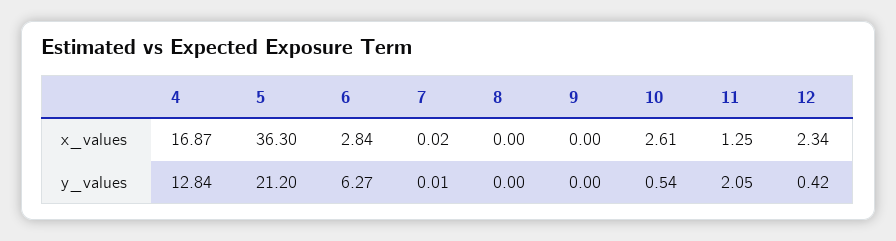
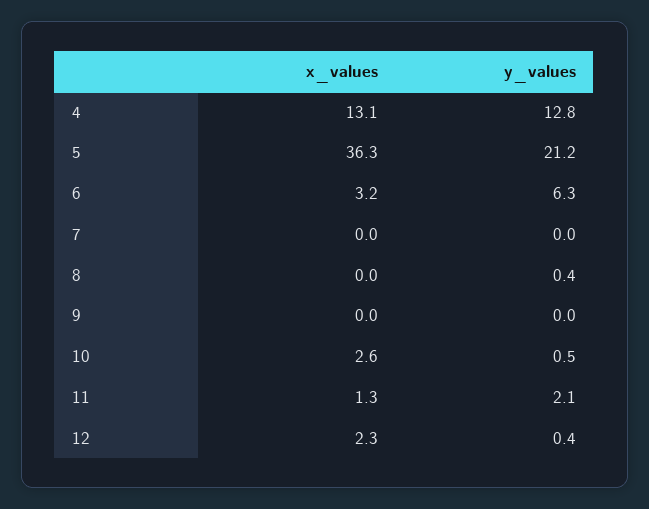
4, x_values: 16.87 -> 13.1
6, x_values: 2.84 -> 3.2
8, y_values: 0 -> 0.4

